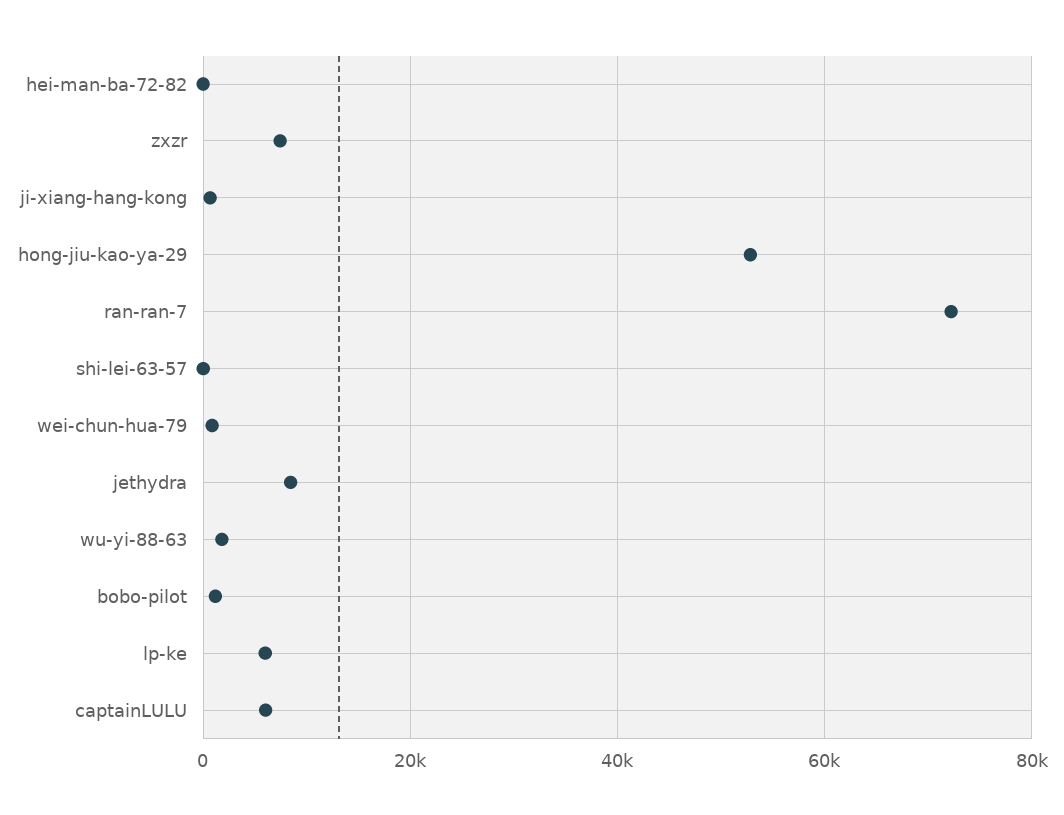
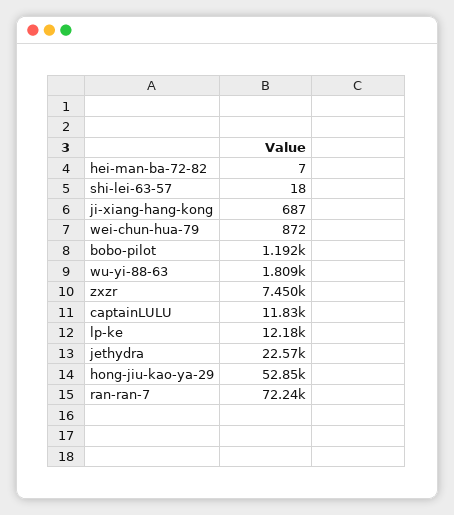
jethydra: 8000 -> 22570
lp-ke: 6000 -> 12180
captainLULU: 6000 -> 11830

